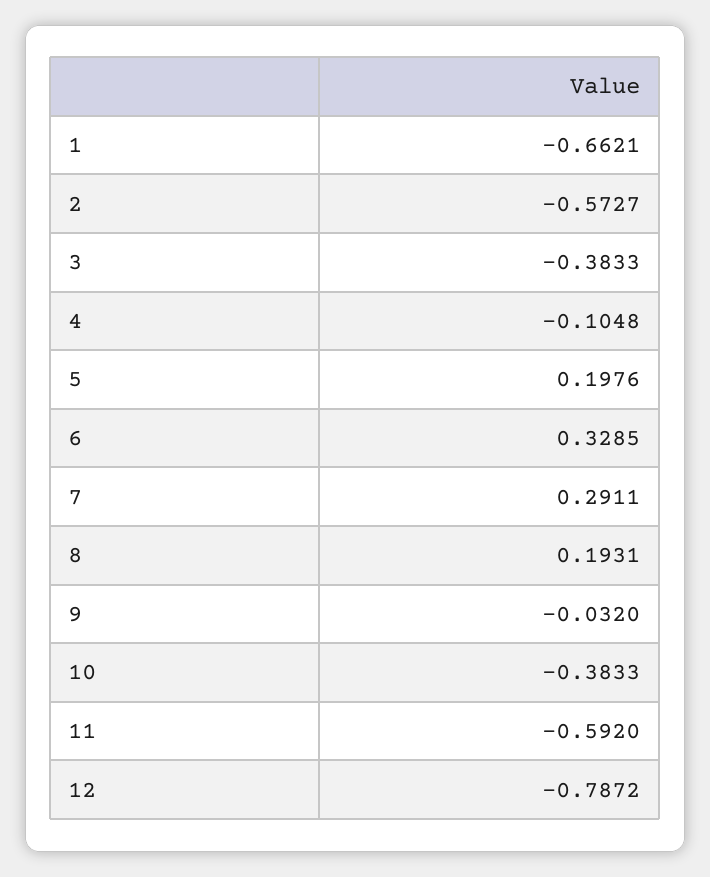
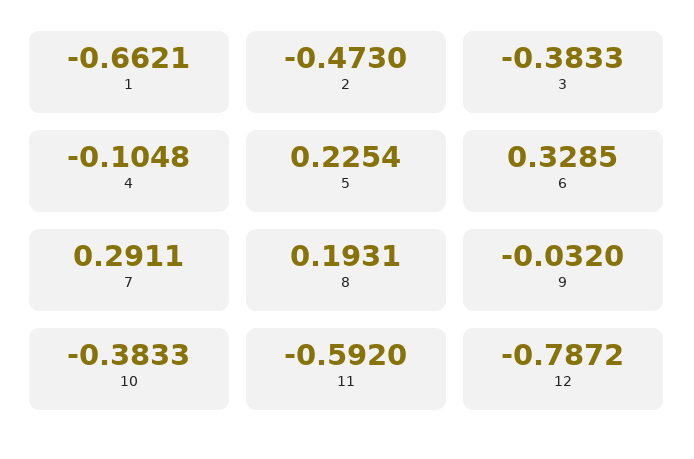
2: -0.5727 -> -0.473
5: 0.1976 -> 0.2254

